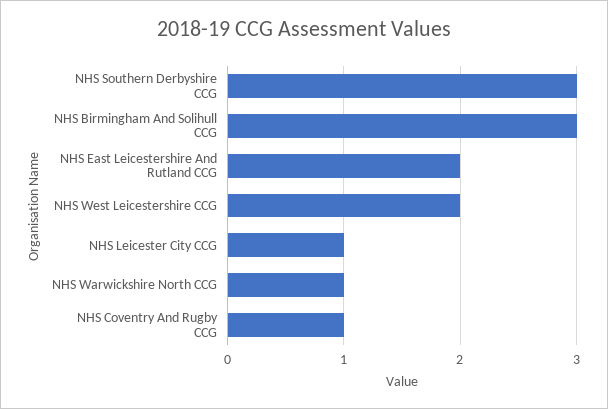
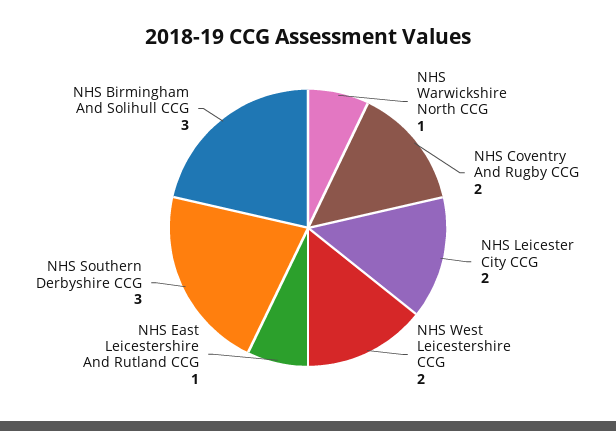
NHS East Leicestershire And Rutland CCG: 2 -> 1
NHS Leicester City CCG: 1 -> 2
NHS Coventry And Rugby CCG: 1 -> 2

